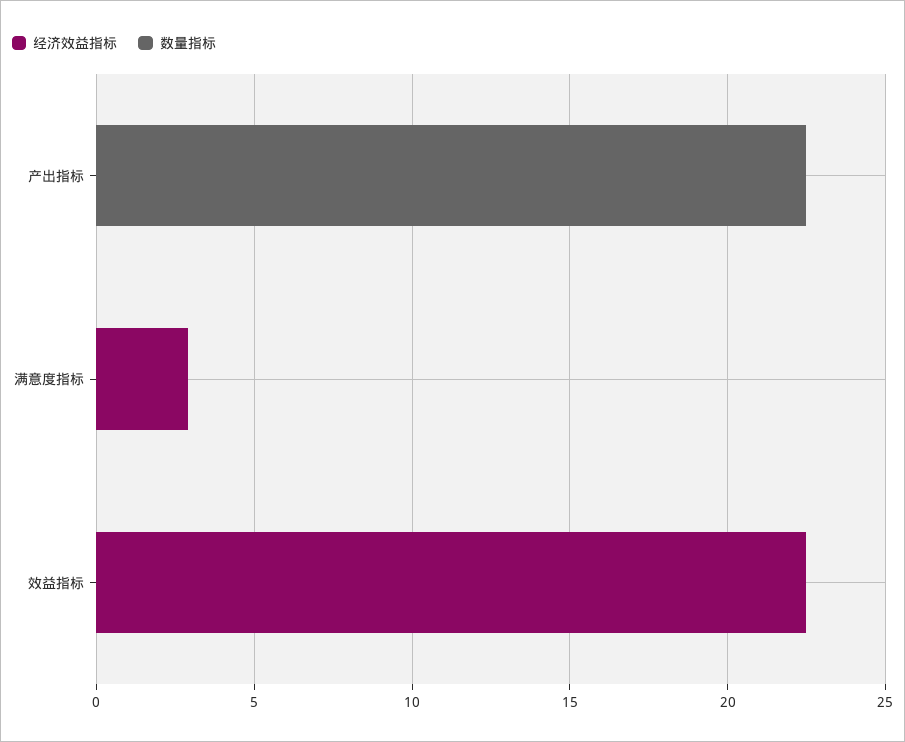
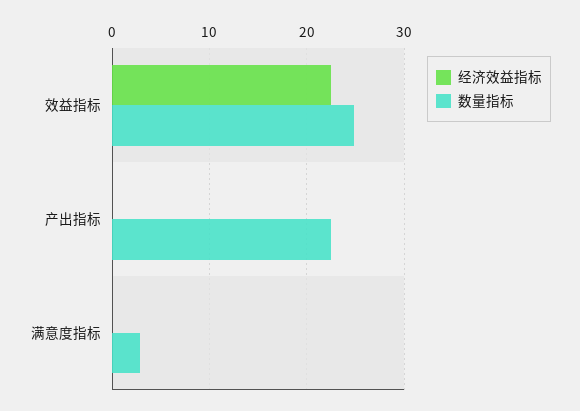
经济效益指标, 满意度指标: 3 -> 0
数量指标, 满意度指标: 0 -> 3
数量指标, 效益指标: 0 -> 25

